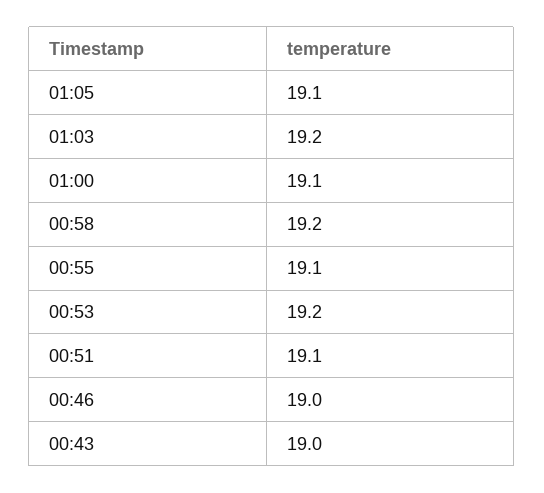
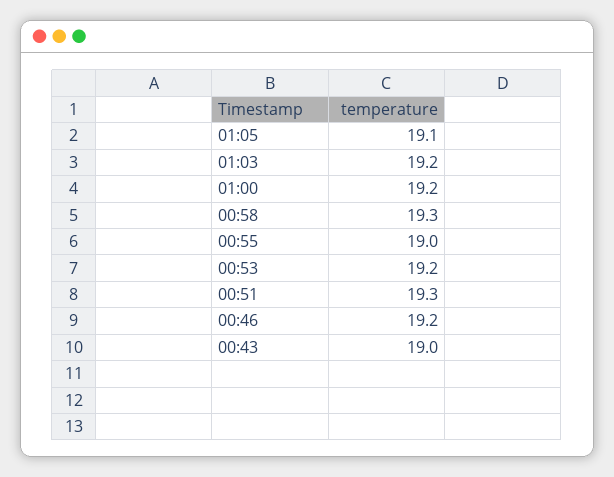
01:00: 19.1 -> 19.2
00:58: 19.2 -> 19.3
00:55: 19.1 -> 19
00:51: 19.1 -> 19.3
00:46: 19 -> 19.2

